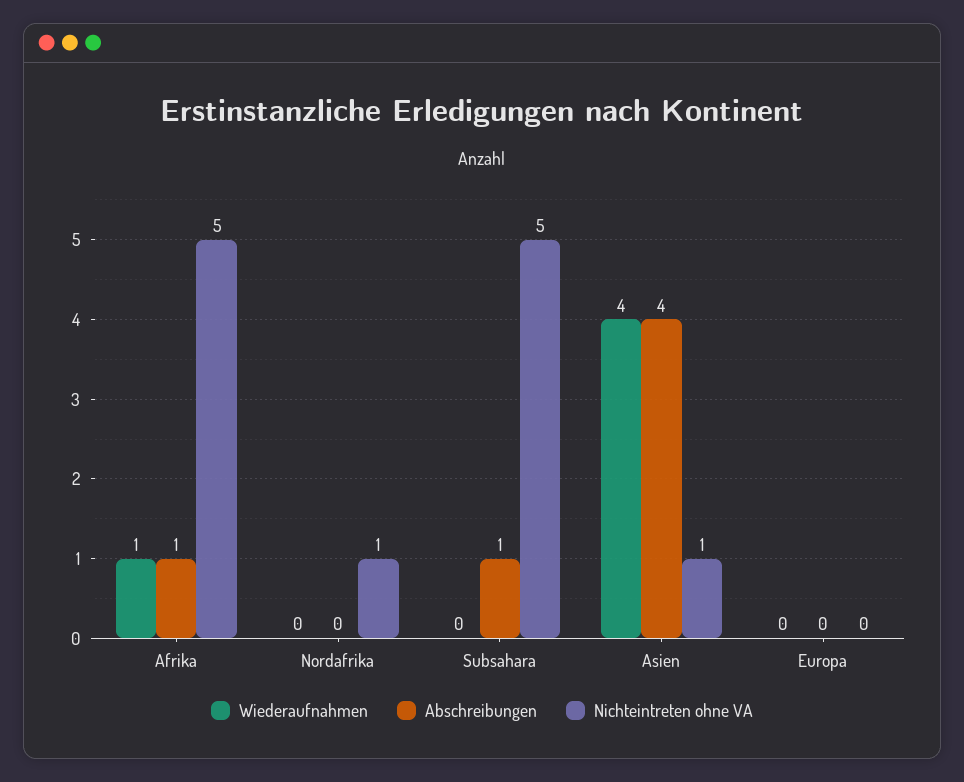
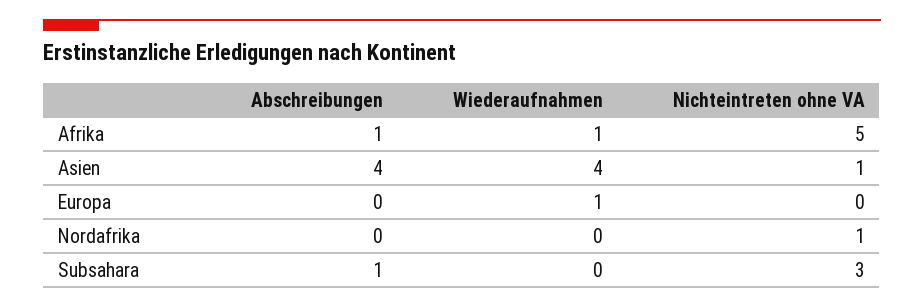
Nichteintreten ohne VA, Subsahara: 5 -> 3
Wiederaufnahmen, Europa: 0 -> 1

